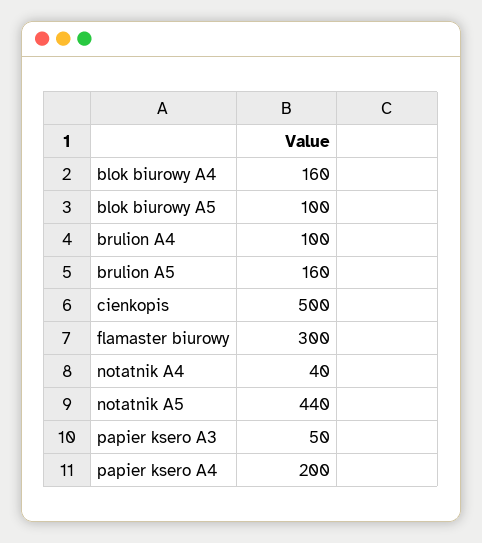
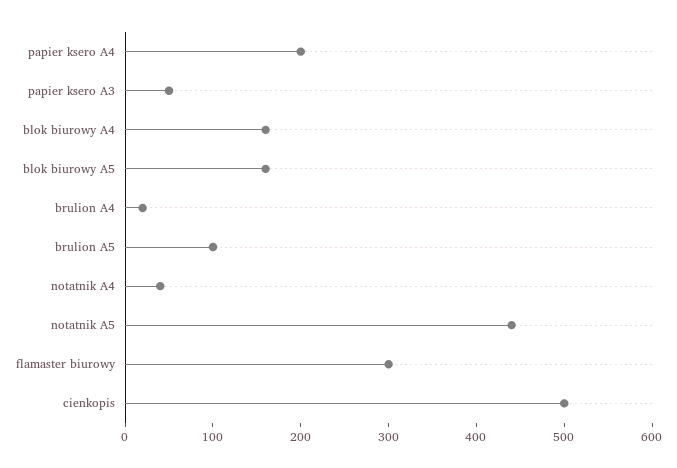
blok biurowy A5: 100 -> 160
brulion A4: 100 -> 20
brulion A5: 160 -> 100

